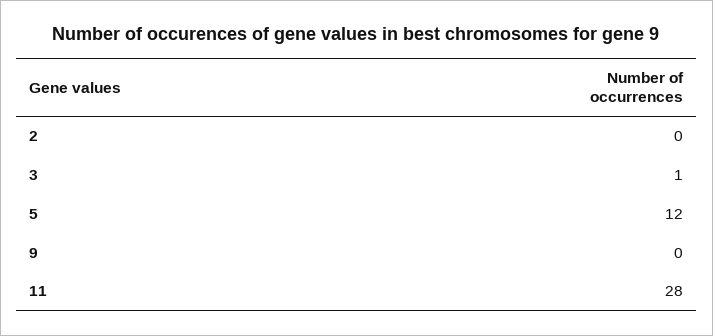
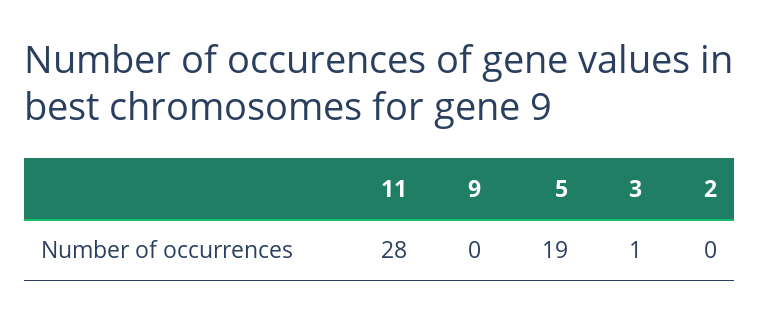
5: 12 -> 19

